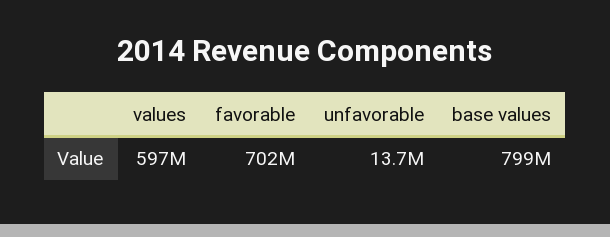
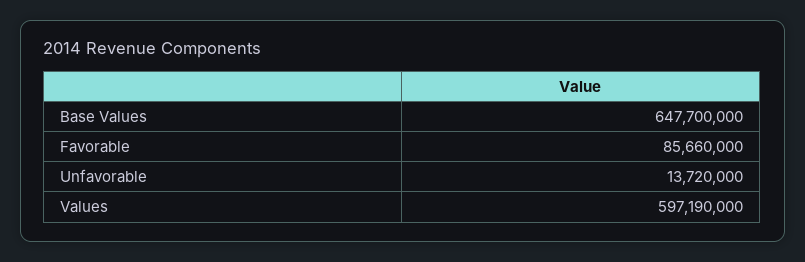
favorable: 702000000 -> 85660000
base values: 799000000 -> 647700000

